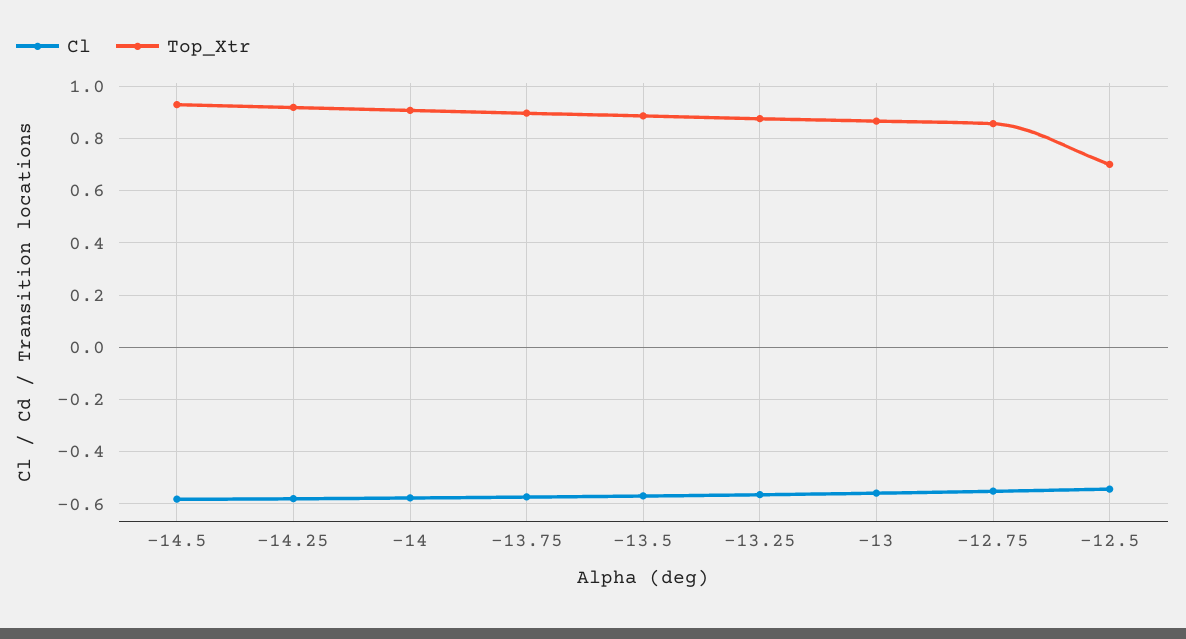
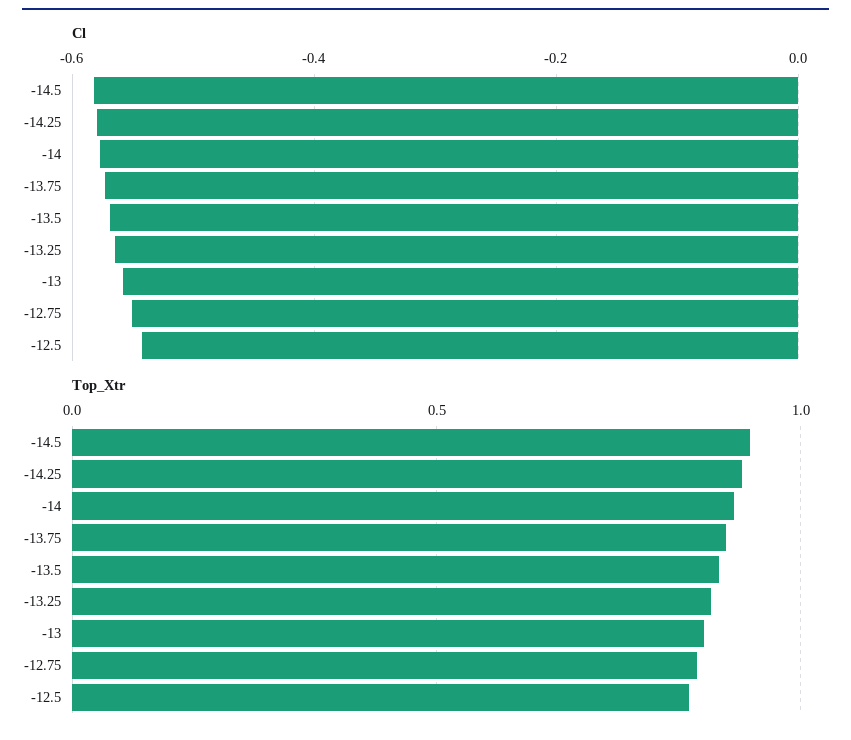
Top_Xtr, -12.5: 0.7 -> 0.85

